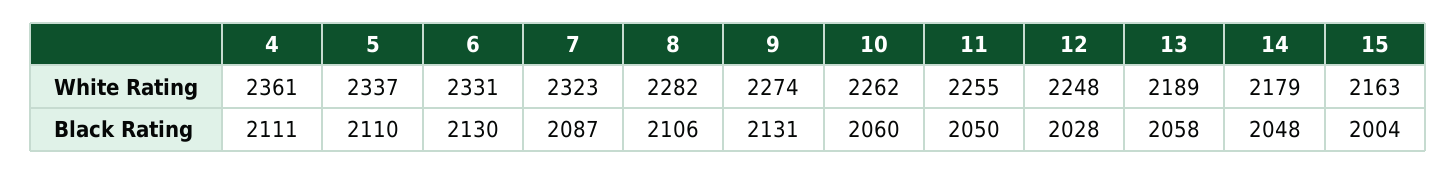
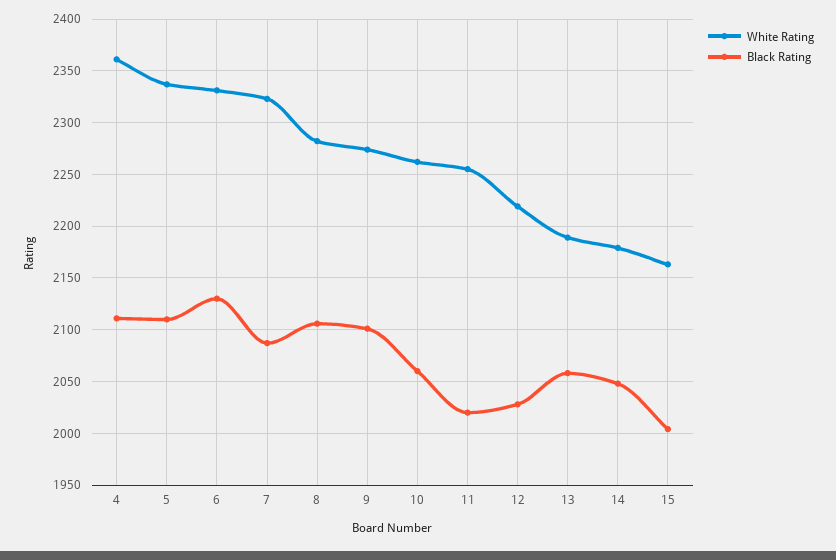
White Rating, 12: 2248 -> 2220
Black Rating, 9: 2131 -> 2100
Black Rating, 11: 2050 -> 2020

